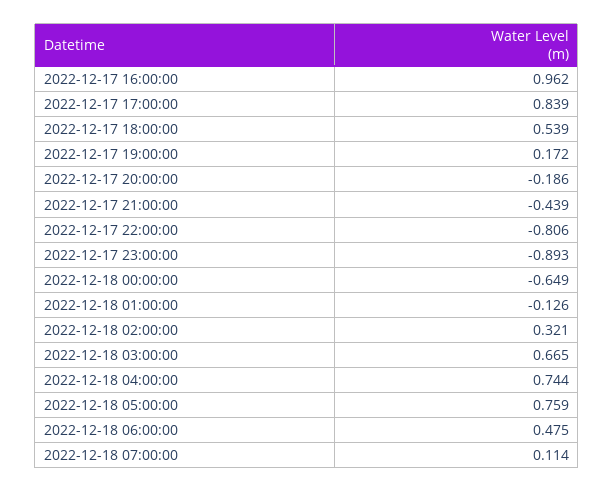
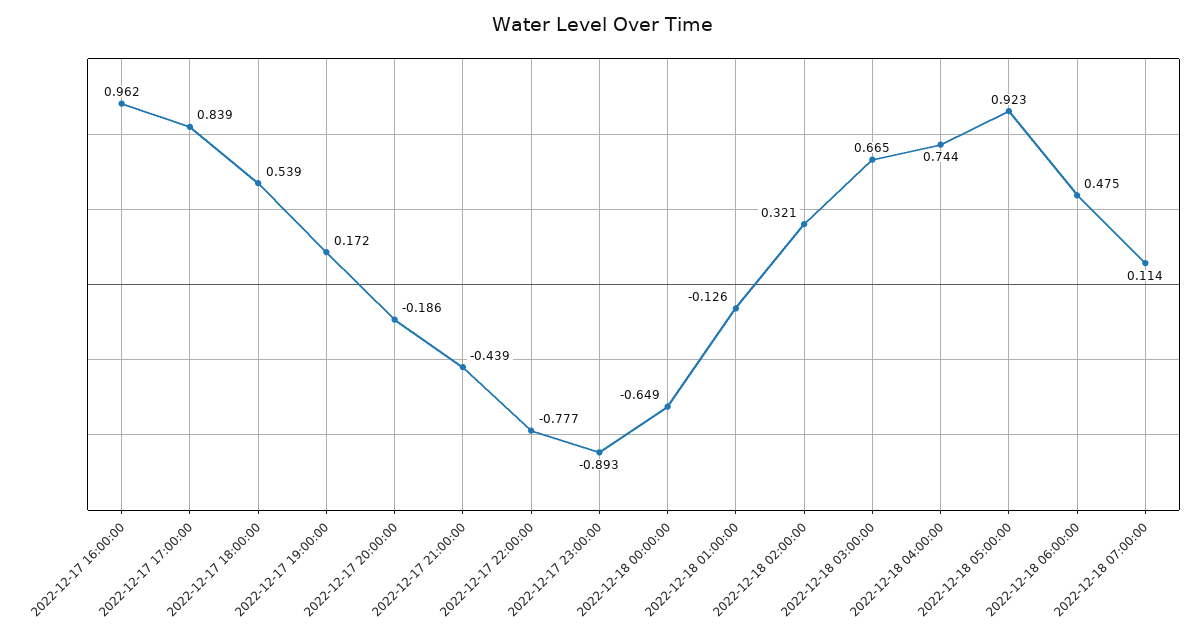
2022-12-17 22:00:00: -0.806 -> -0.777
2022-12-18 05:00:00: 0.759 -> 0.923

